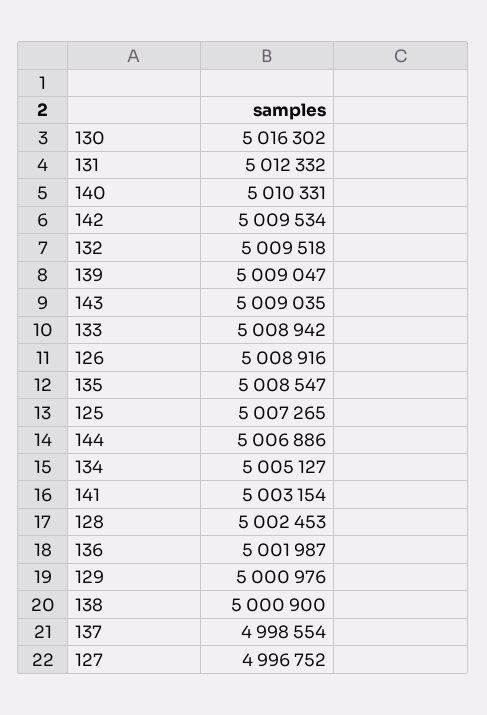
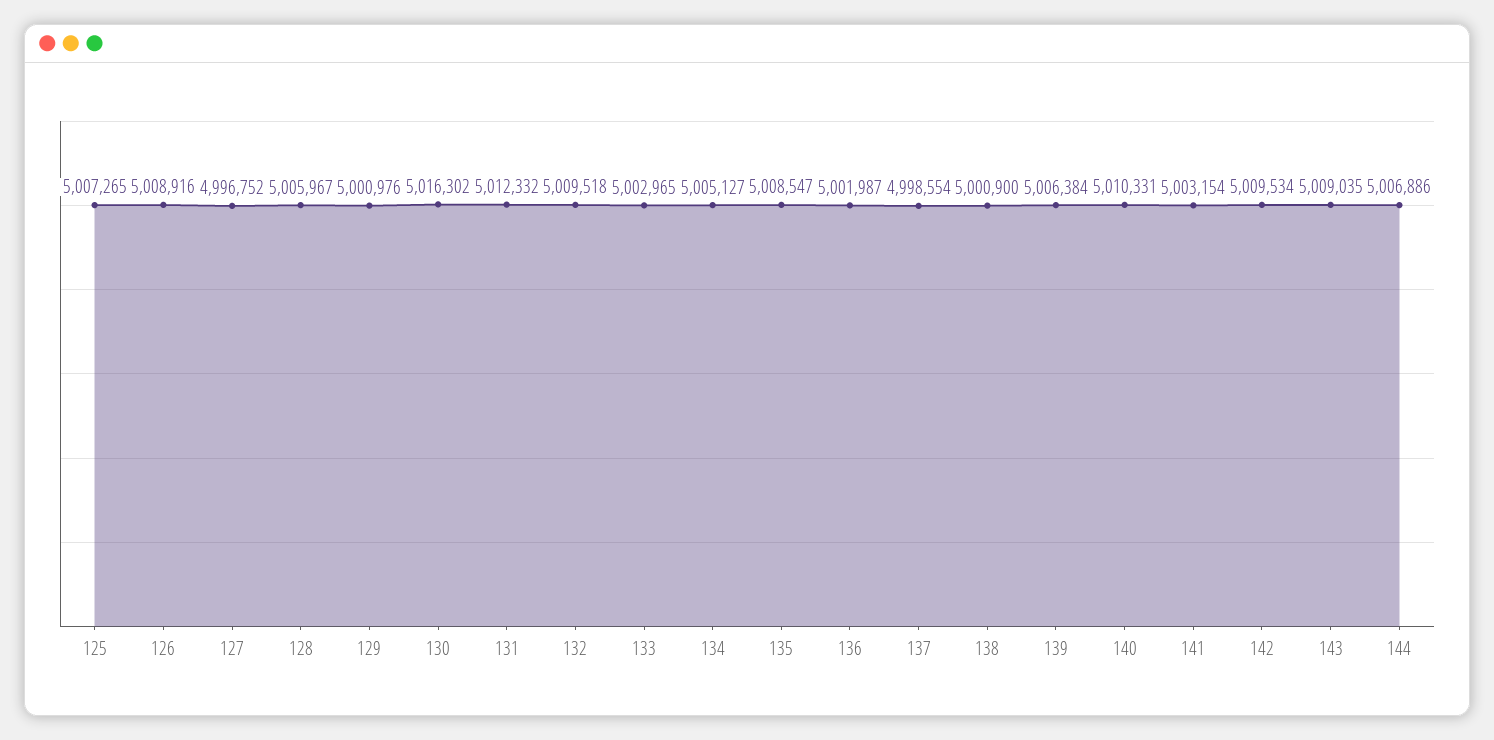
139: 5009047 -> 5006384
133: 5008942 -> 5002965
128: 5002453 -> 5005967

